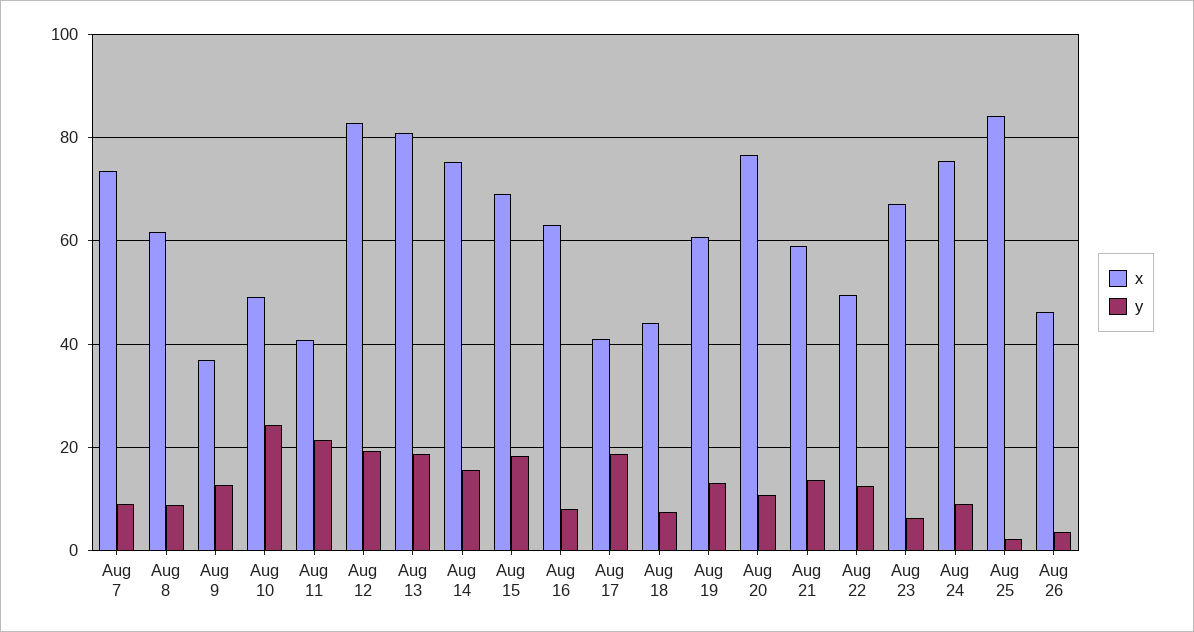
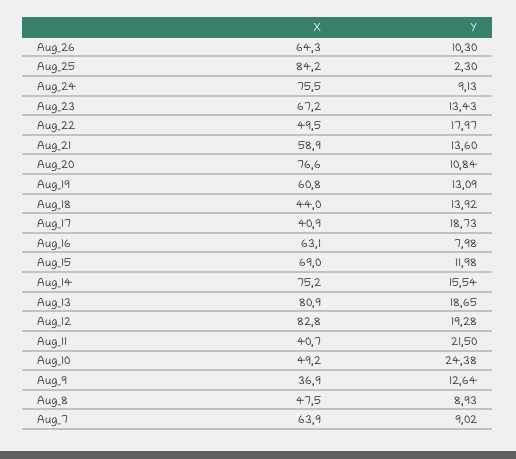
x, Aug 7: 74 -> 63.9
x, Aug 8: 62 -> 47.5
y, Aug 15: 18 -> 11.98
y, Aug 18: 8 -> 13.92
y, Aug 22: 12 -> 17.97
y, Aug 23: 6 -> 13.43
x, Aug 26: 46 -> 64.3
y, Aug 26: 4 -> 10.3

